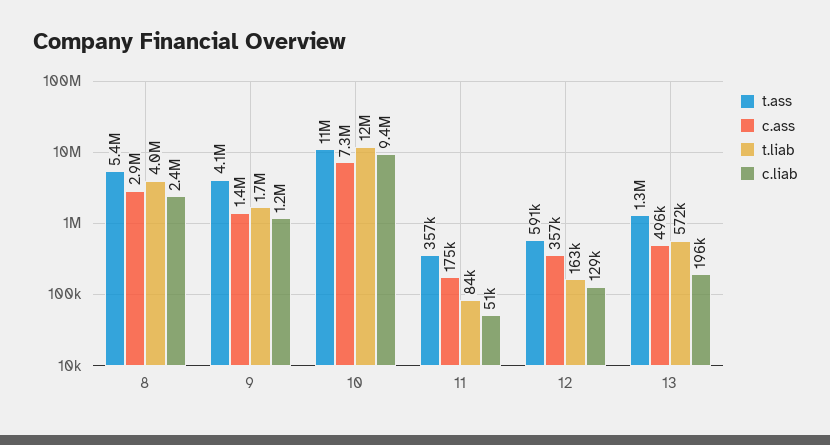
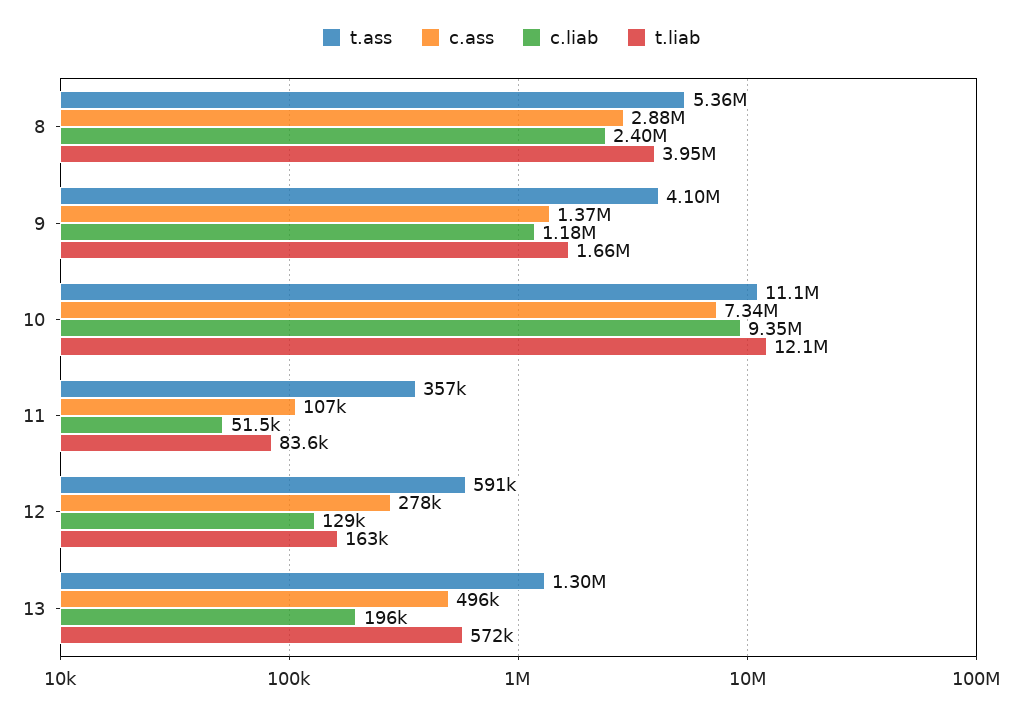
c.ass, 11: 175000 -> 107000
c.ass, 12: 357000 -> 278000

